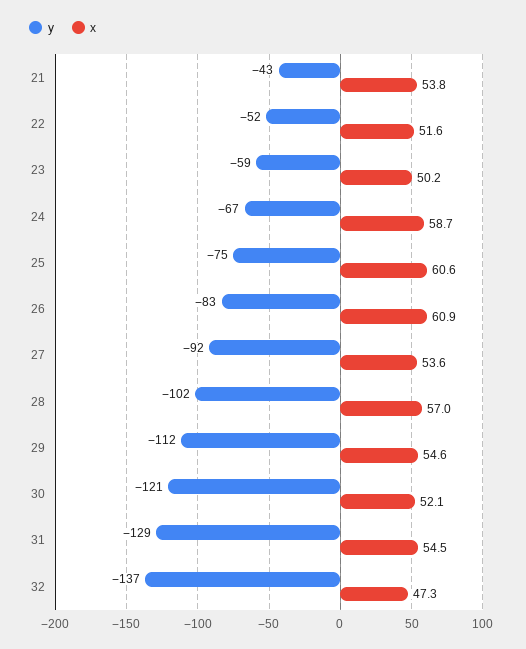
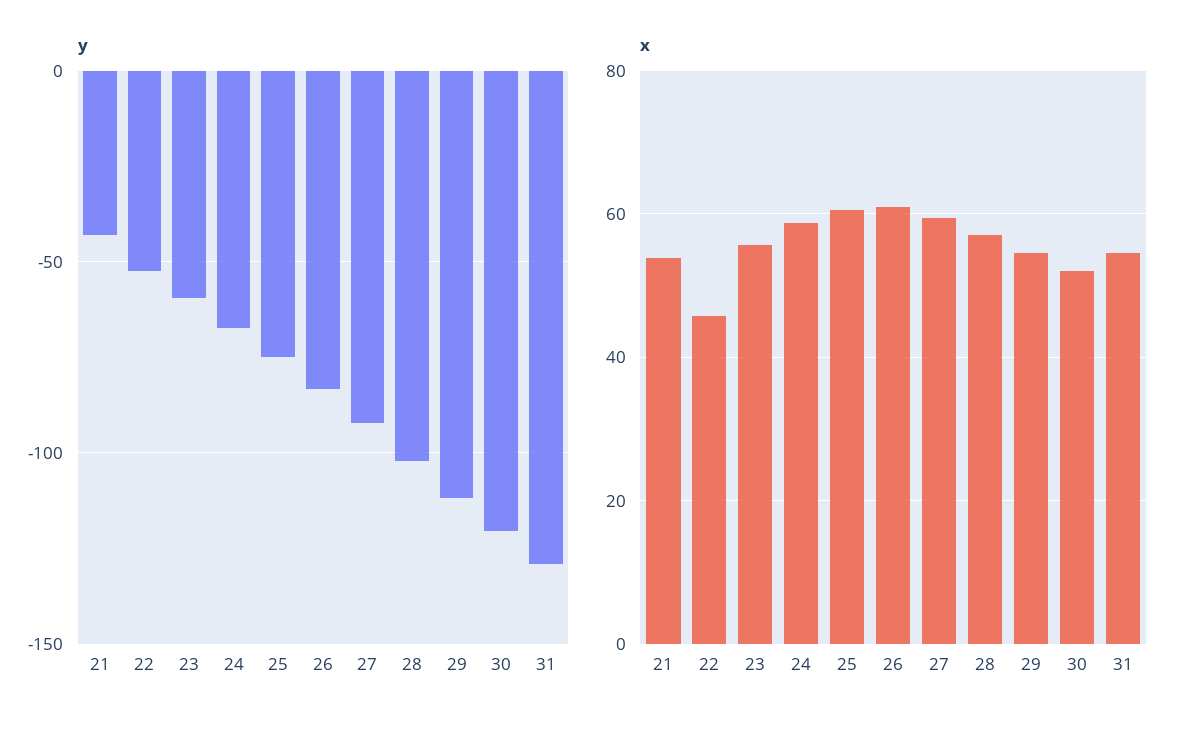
x, 22: 51.6 -> 46
x, 23: 50.2 -> 56
x, 27: 53.6 -> 60
y, 32: -137 -> none
x, 32: 47.3 -> none

